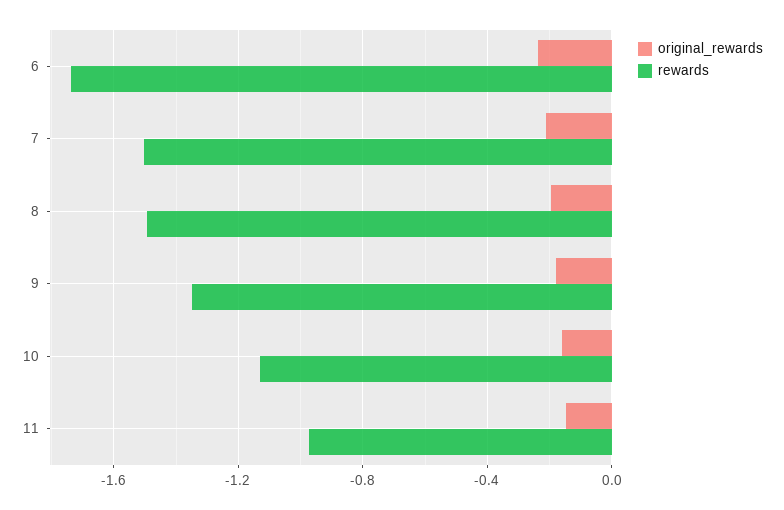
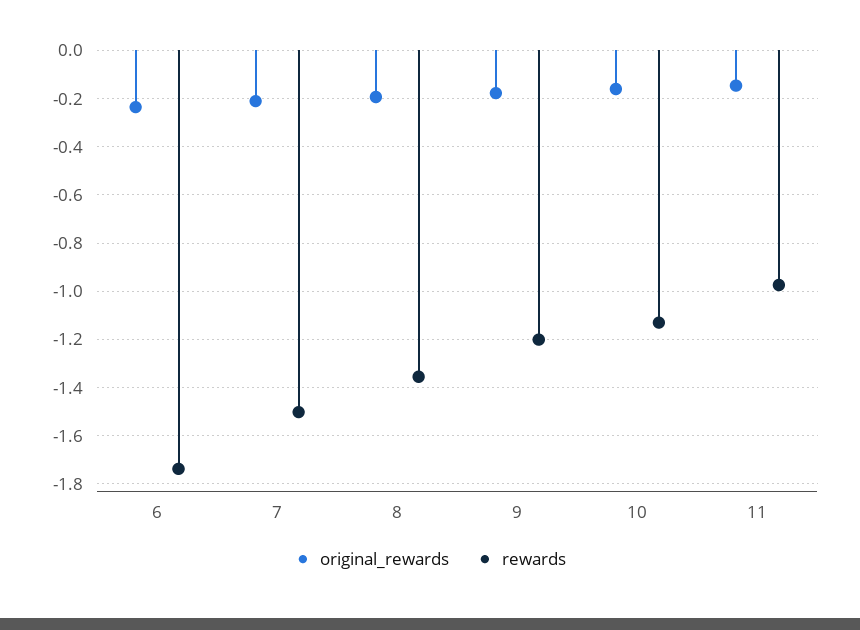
rewards, 8: -1.5 -> -1.35
rewards, 9: -1.35 -> -1.2

